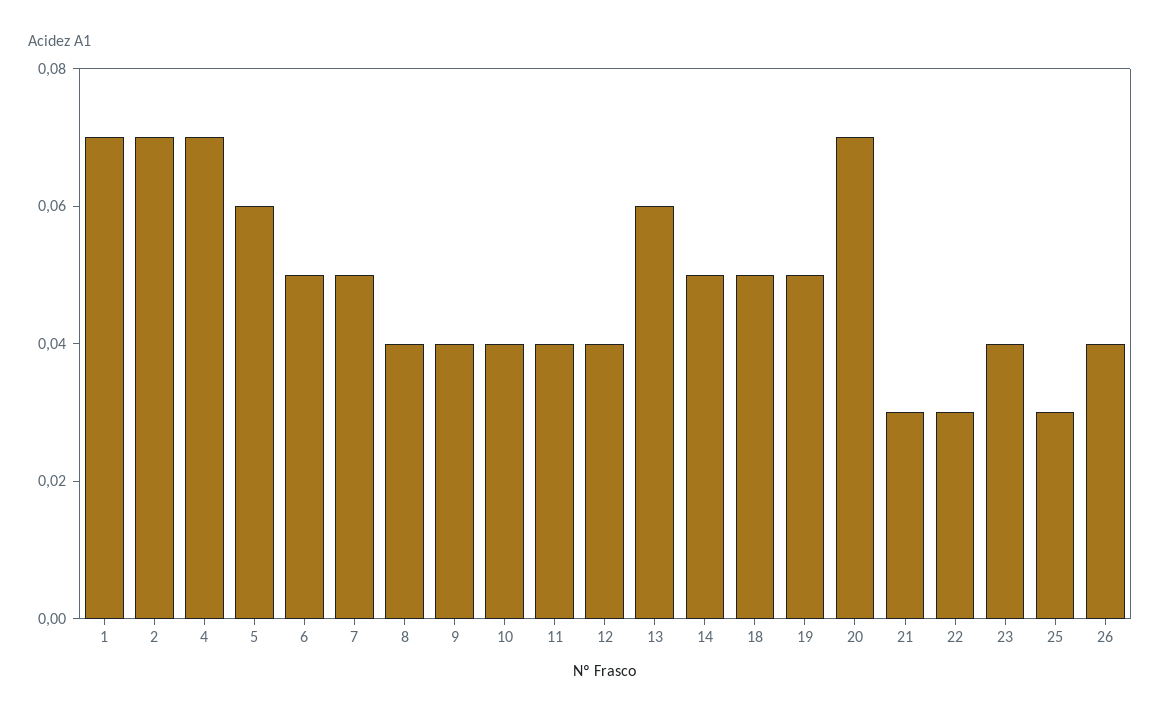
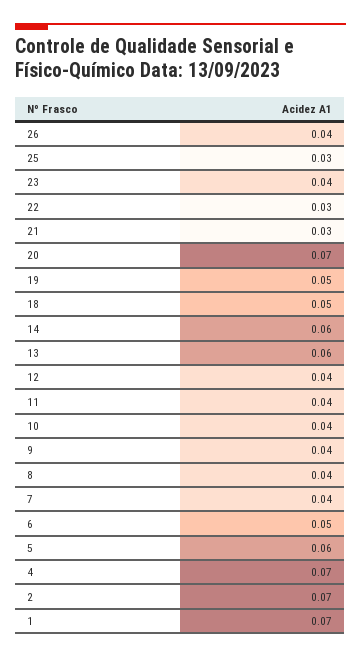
7: 0.05 -> 0.04
14: 0.05 -> 0.06

